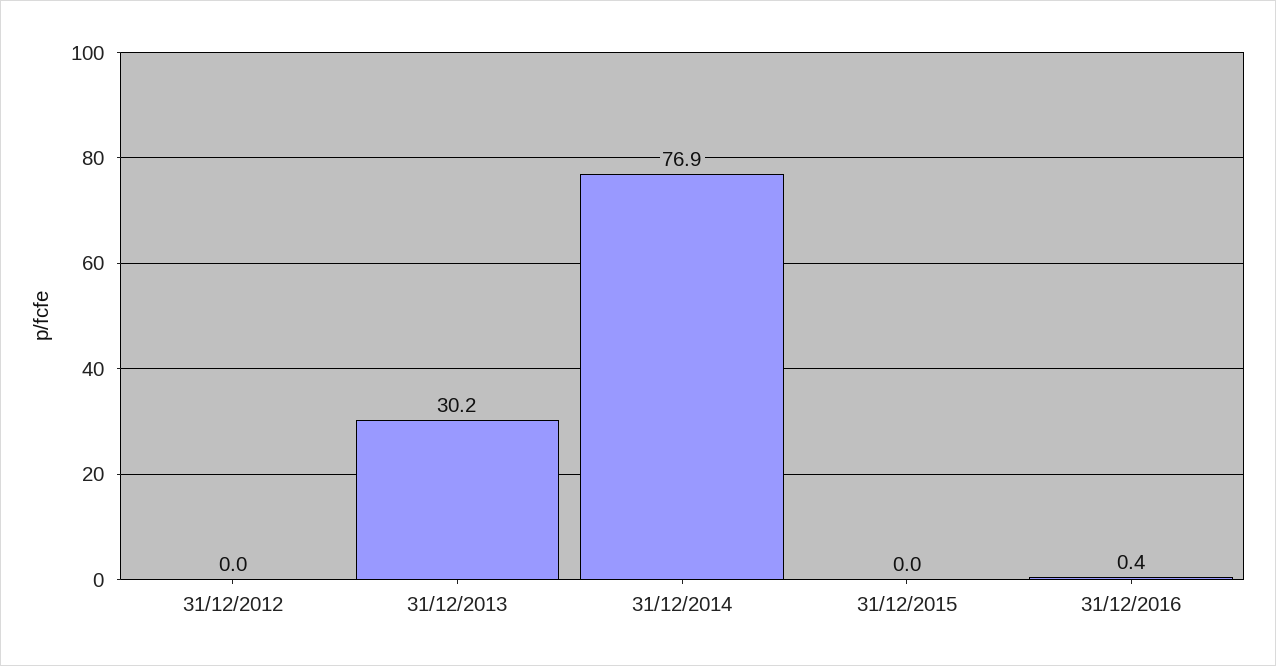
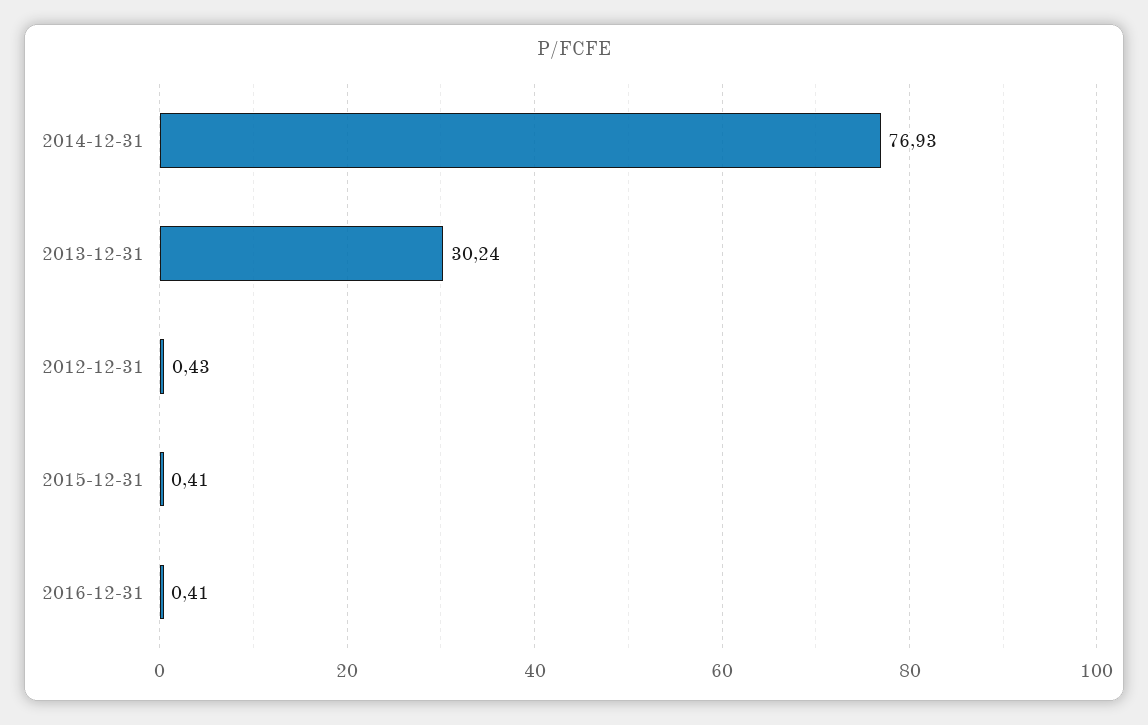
31/12/2012: 0 -> 0.43
31/12/2015: 0 -> 0.41

